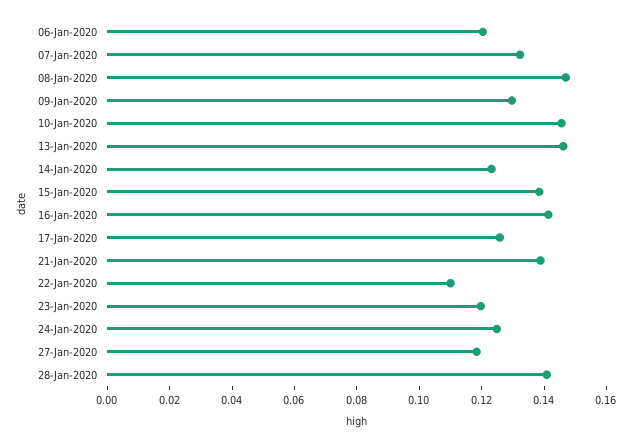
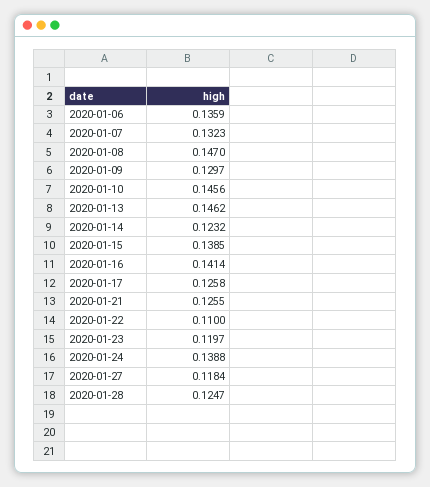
06-Jan-2020: 0.12 -> 0.1359
21-Jan-2020: 0.14 -> 0.1255
24-Jan-2020: 0.125 -> 0.1388
28-Jan-2020: 0.14 -> 0.1247

